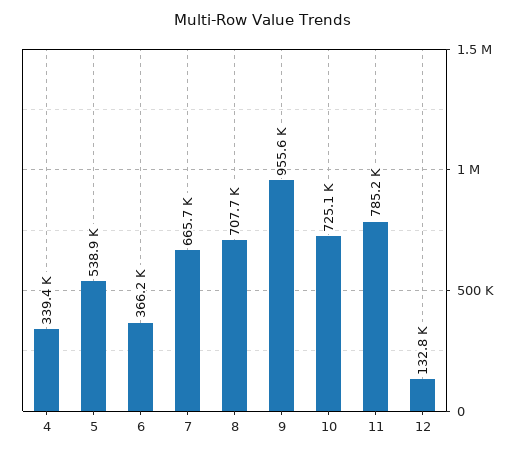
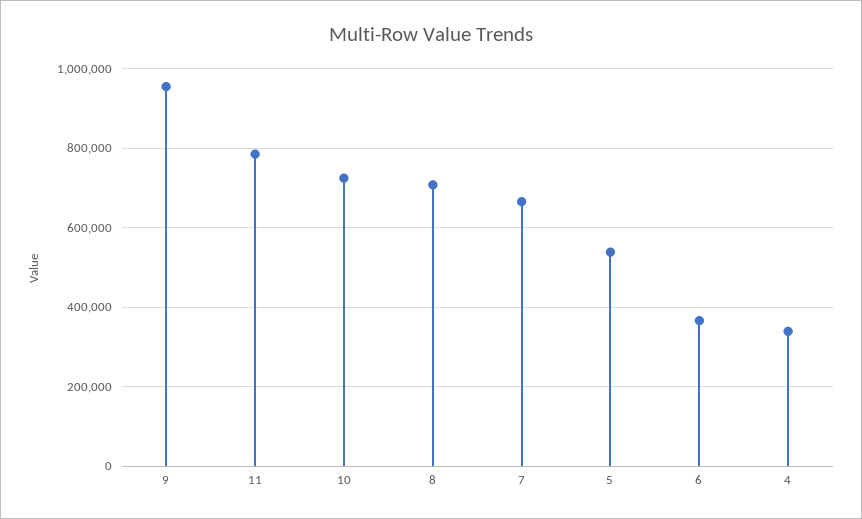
12: 132800 -> none

